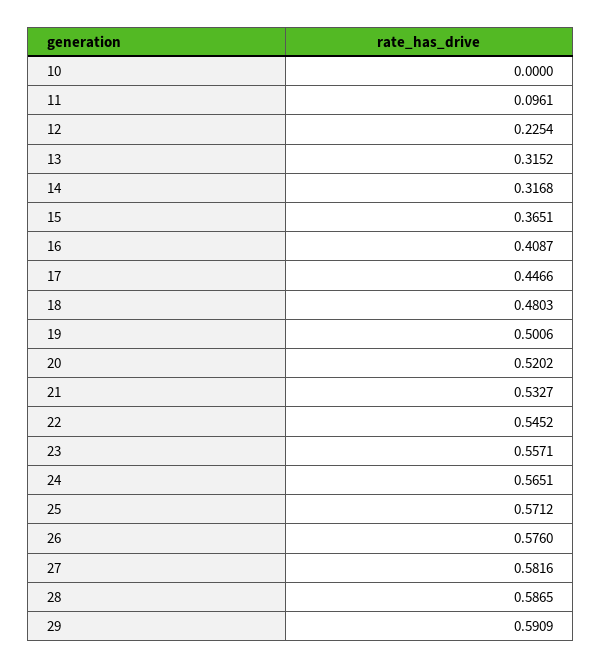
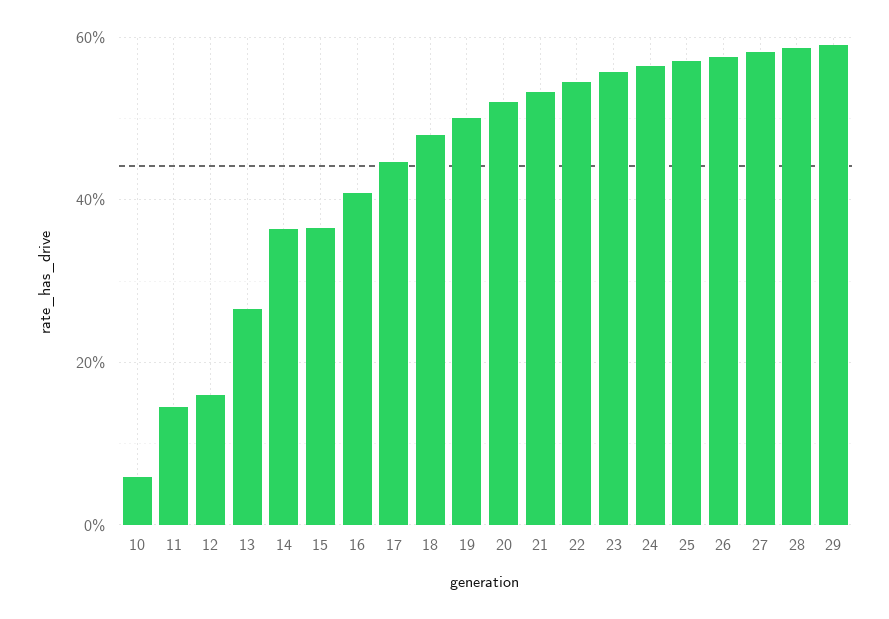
10: 0 -> 0.06
11: 0.0961 -> 0.14
12: 0.2254 -> 0.16
13: 0.3152 -> 0.26
14: 0.3168 -> 0.36

